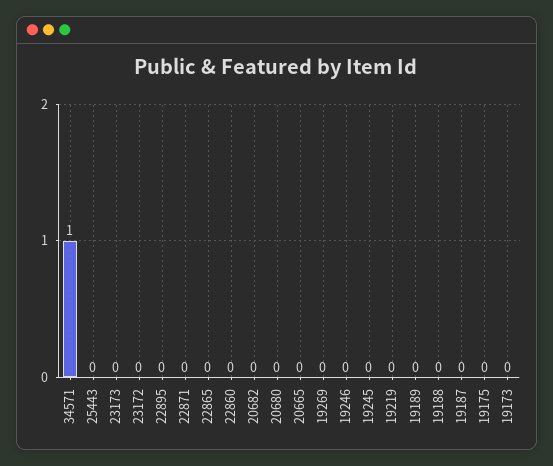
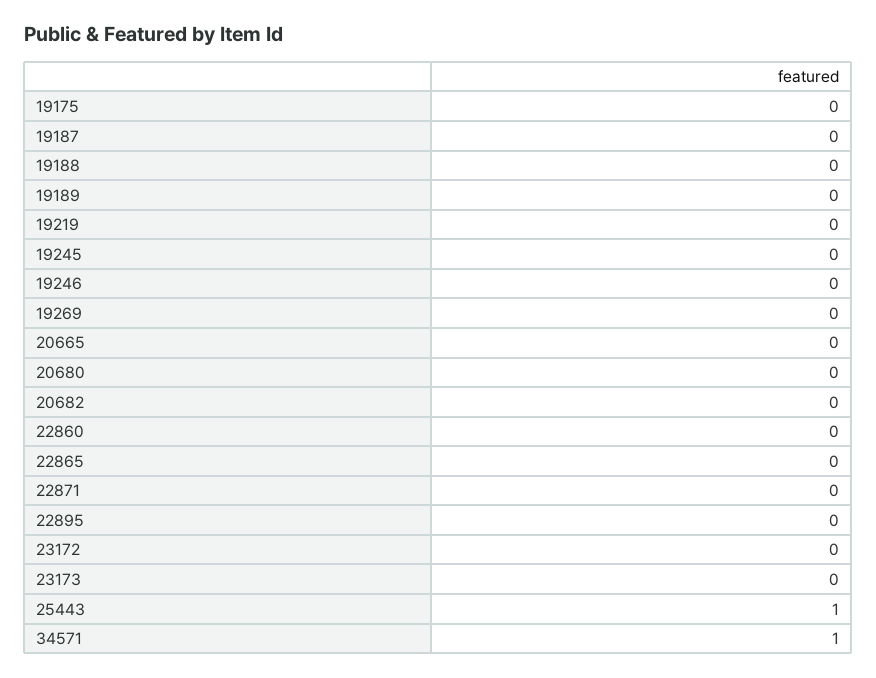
25443: 0 -> 1
19173: 0 -> none

